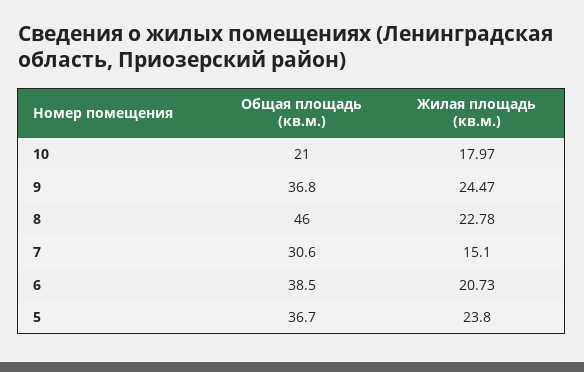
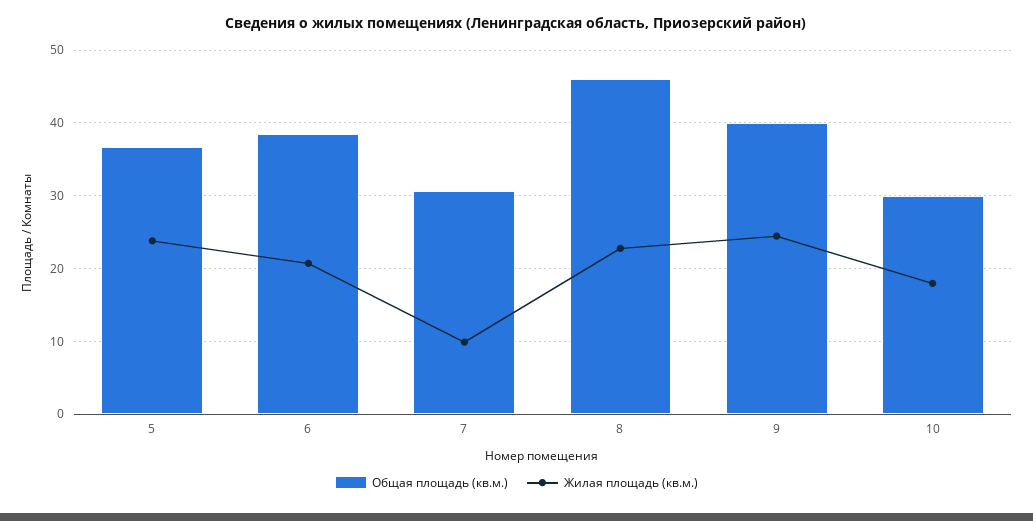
Общая площадь (кв.м.), 10: 21 -> 30
Общая площадь (кв.м.), 9: 36.8 -> 40
Жилая площадь (кв.м.), 7: 15.1 -> 10

